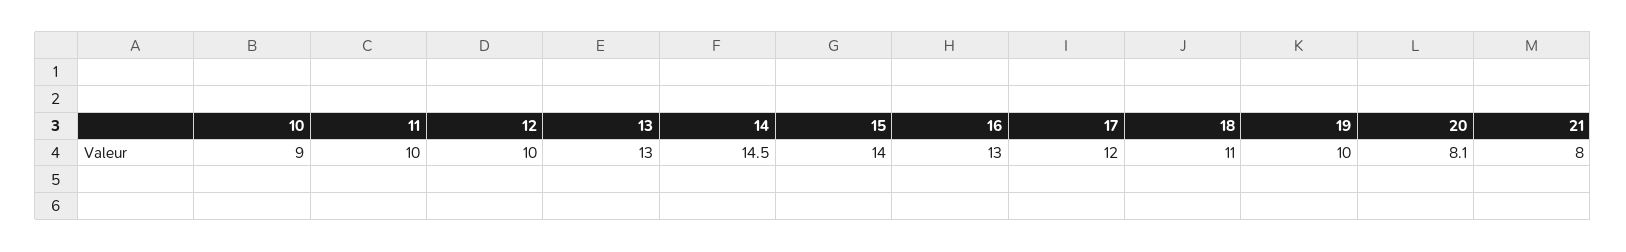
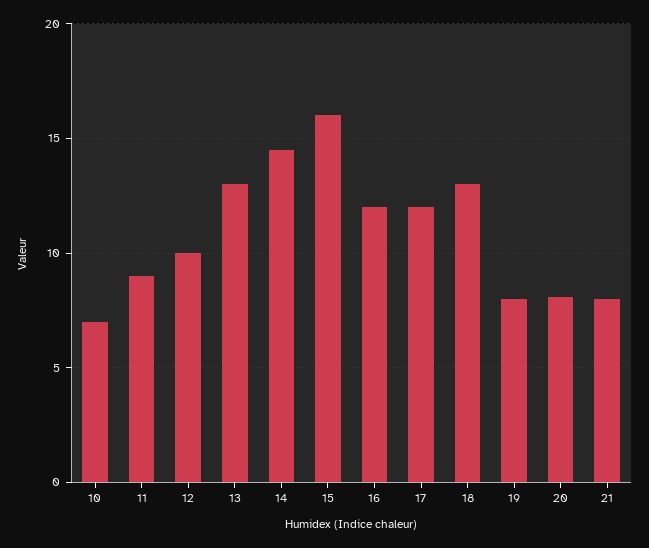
10: 9 -> 7
11: 10 -> 9
15: 14 -> 16
16: 13 -> 12
18: 11 -> 13
19: 10 -> 8

